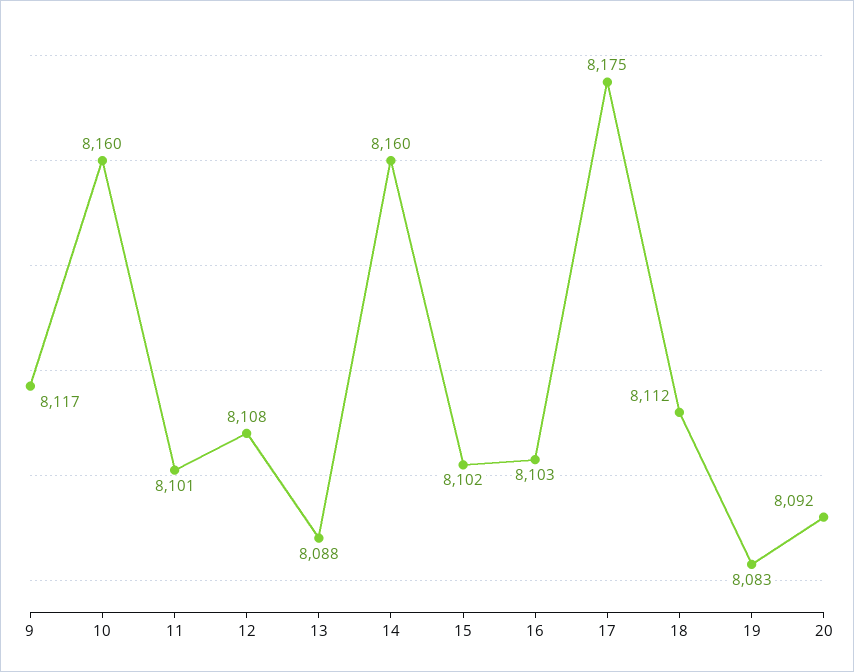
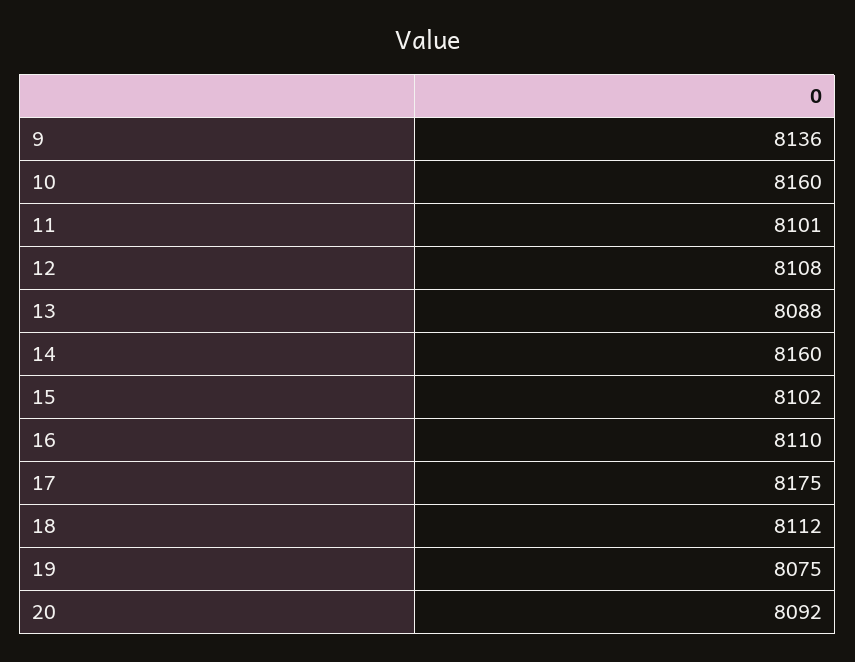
9: 8117 -> 8136
16: 8103 -> 8110
19: 8083 -> 8075

